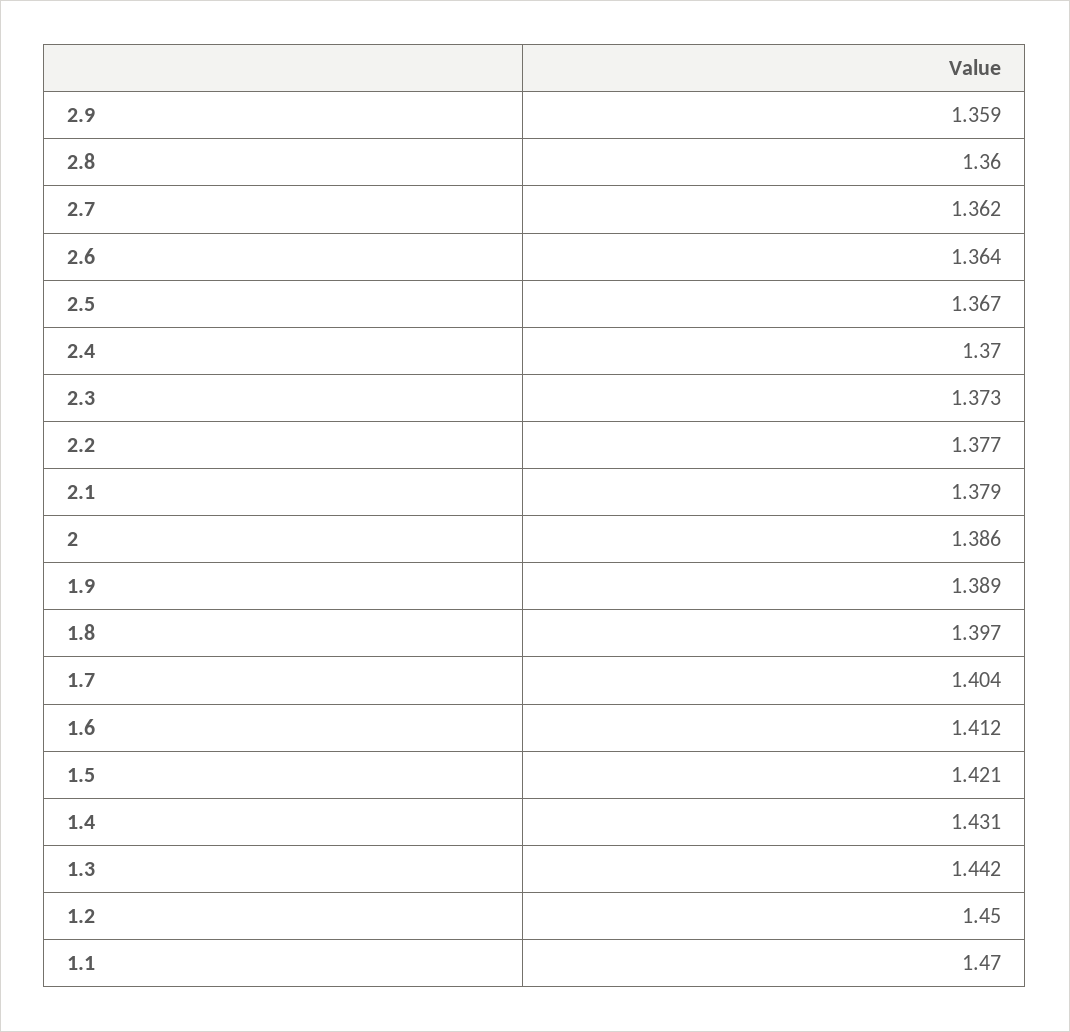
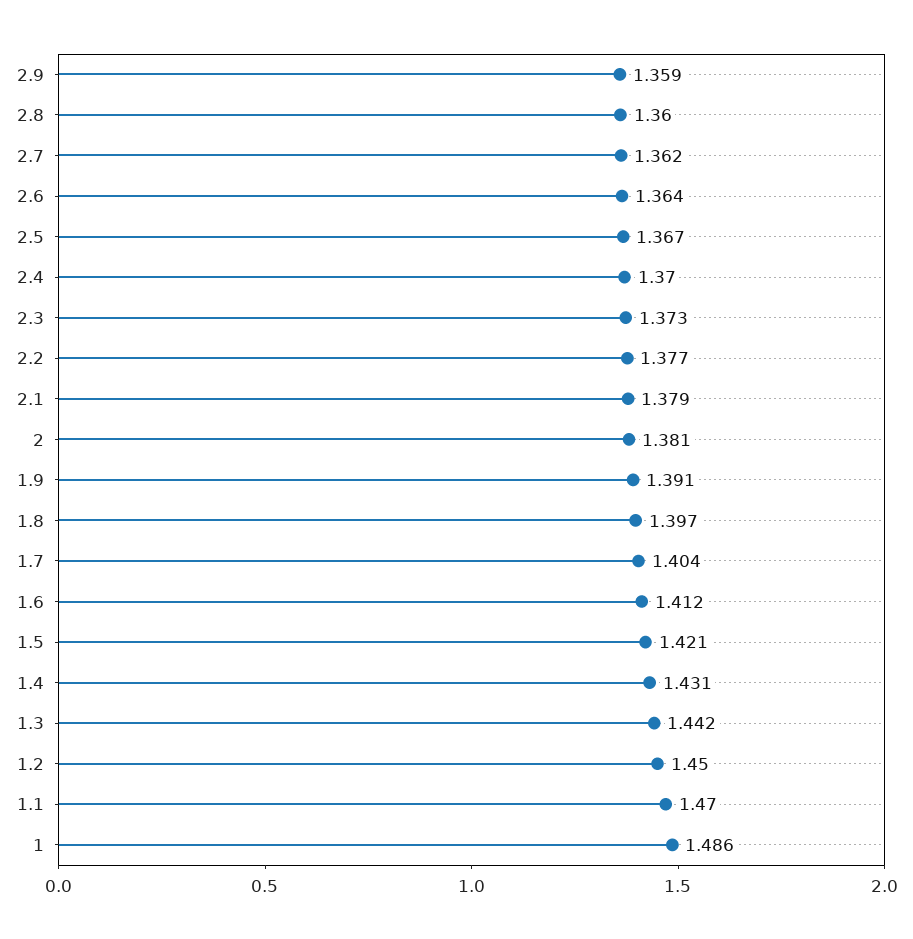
2: 1.386 -> 1.381
1.9: 1.389 -> 1.391
1: none -> 1.486

